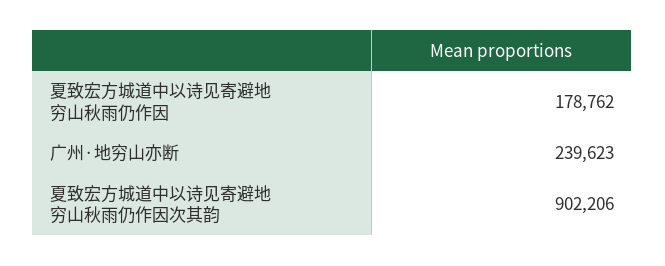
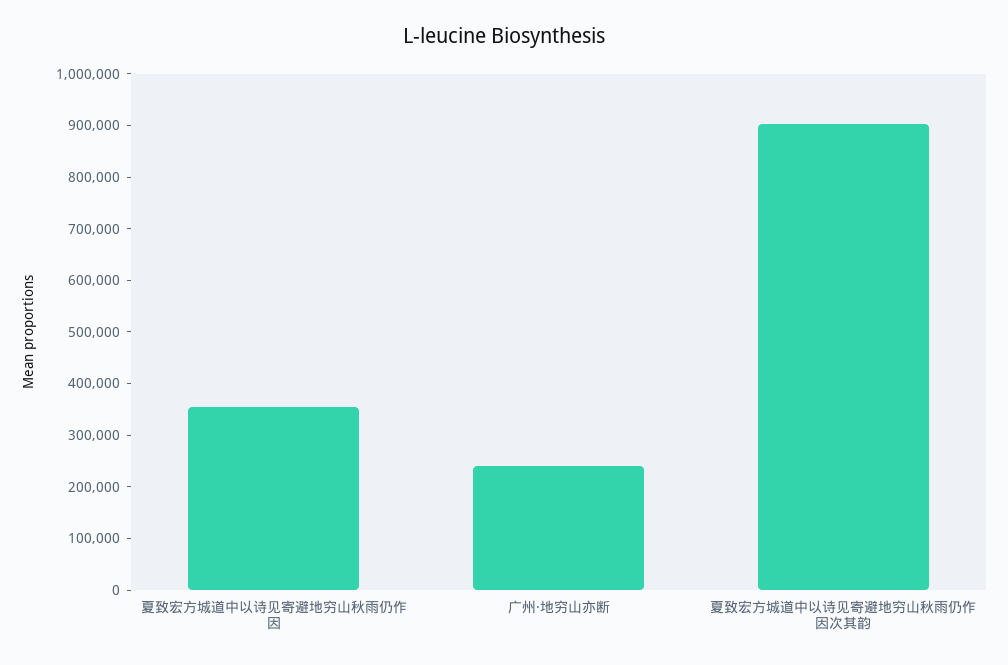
夏致宏方城道中以诗见寄避地穷山秋雨仍作因: 178762 -> 360000

